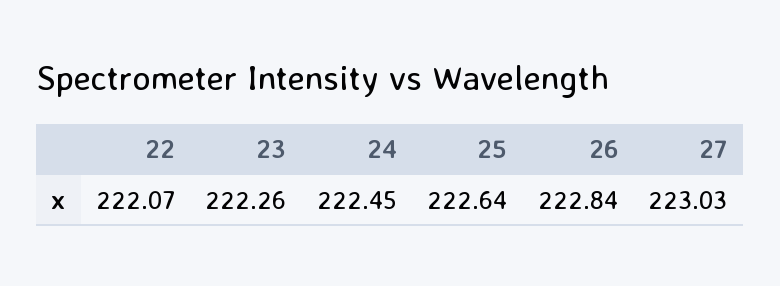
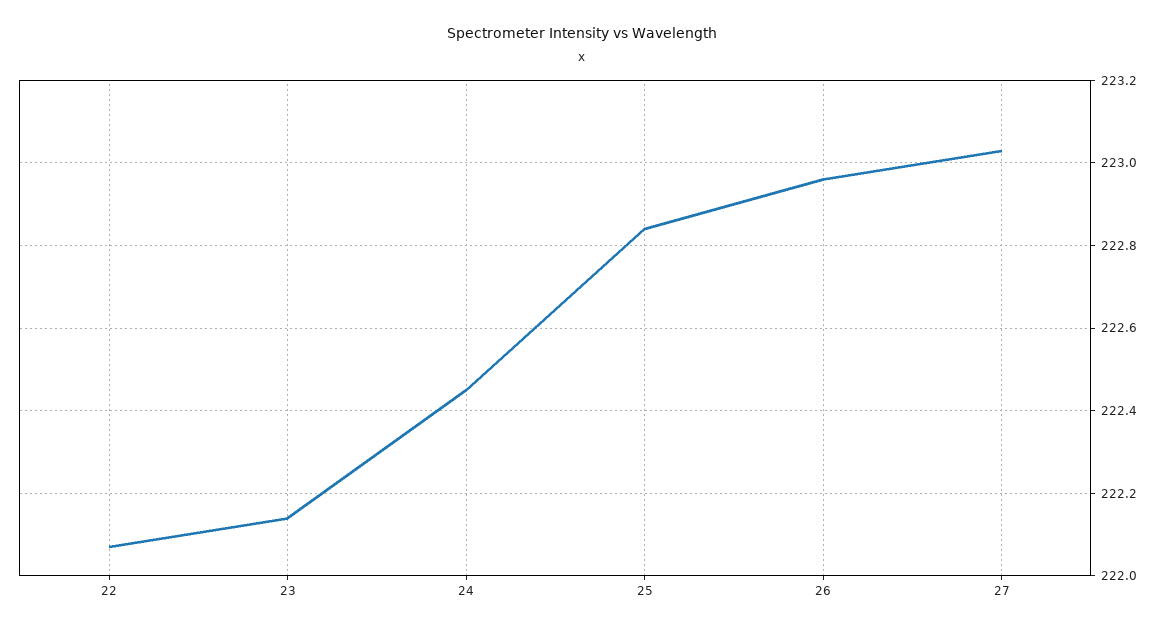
23: 222.26 -> 222.15
25: 222.64 -> 222.85
26: 222.84 -> 222.95

